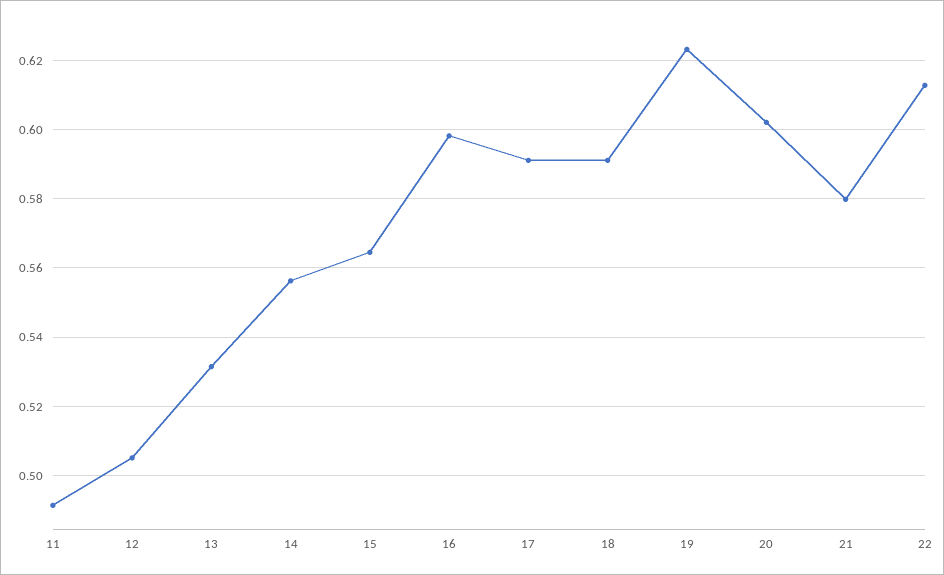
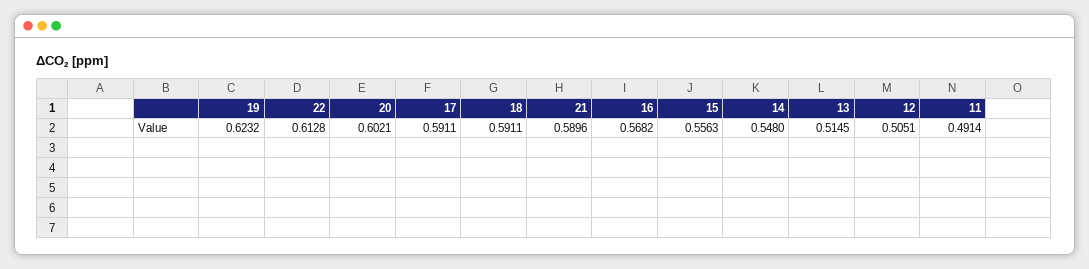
13: 0.532 -> 0.5145
14: 0.556 -> 0.548
15: 0.564 -> 0.5563
16: 0.598 -> 0.5682
21: 0.58 -> 0.5896

